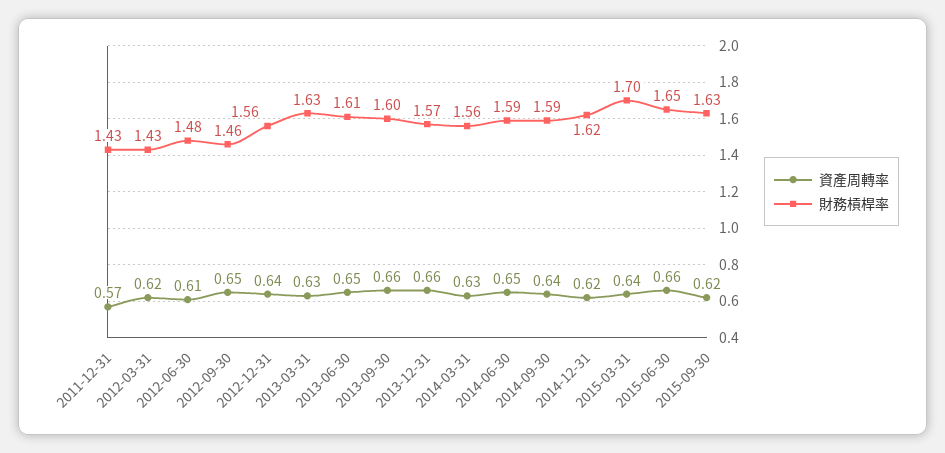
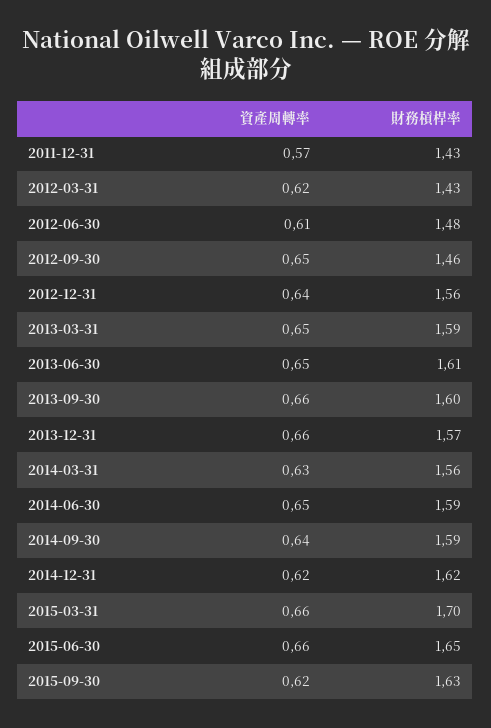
資產周轉率, 2013-03-31: 0.63 -> 0.65
財務槓桿率, 2013-03-31: 1.63 -> 1.59
資產周轉率, 2015-03-31: 0.64 -> 0.66

